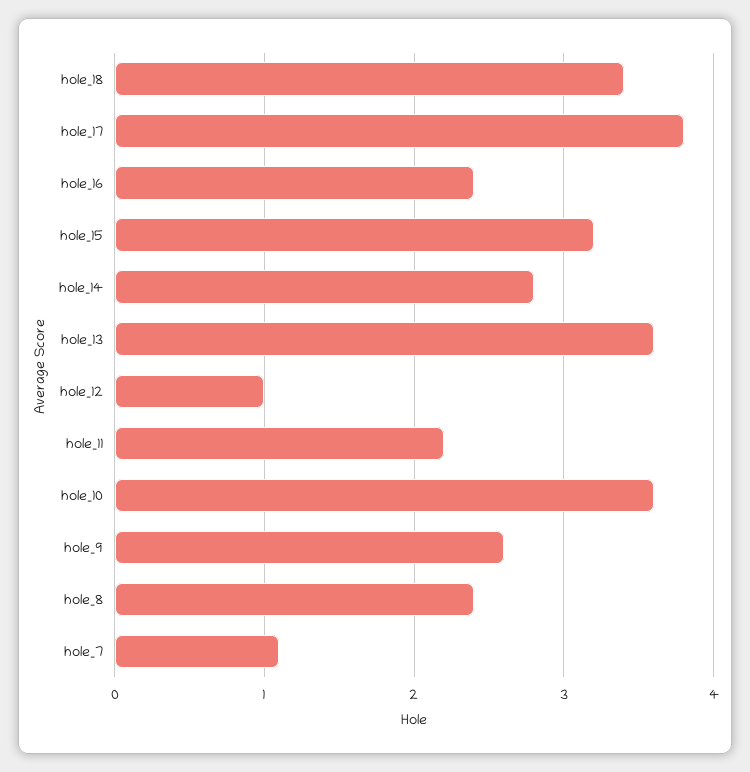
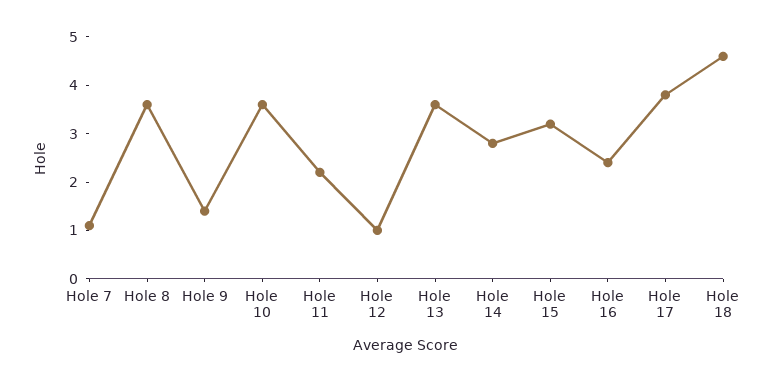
hole_18: 3.4 -> 4.5
hole_9: 2.6 -> 1.5
hole_8: 2.4 -> 3.5

